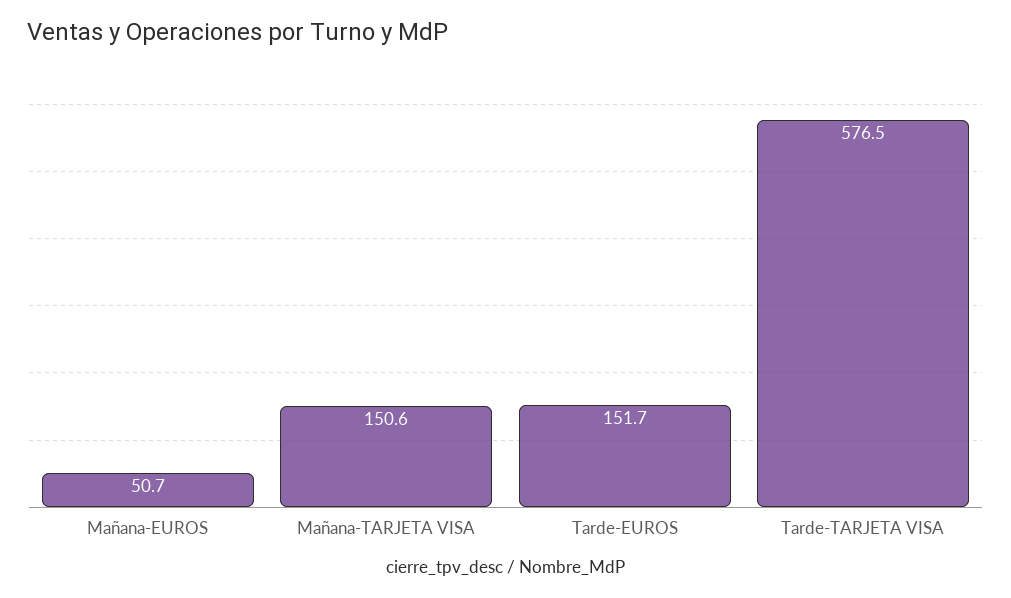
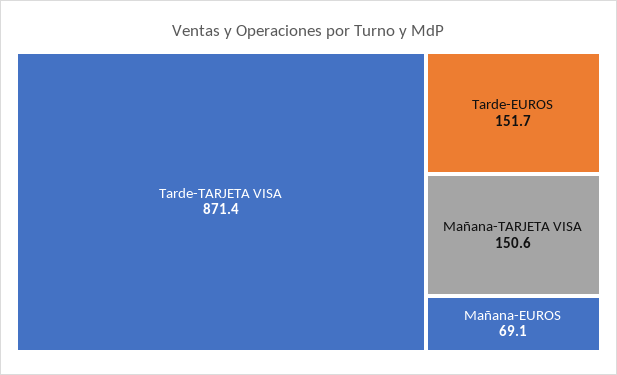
Mañana-EUROS: 50.7 -> 69.1
Tarde-TARJETA VISA: 576.5 -> 871.4

